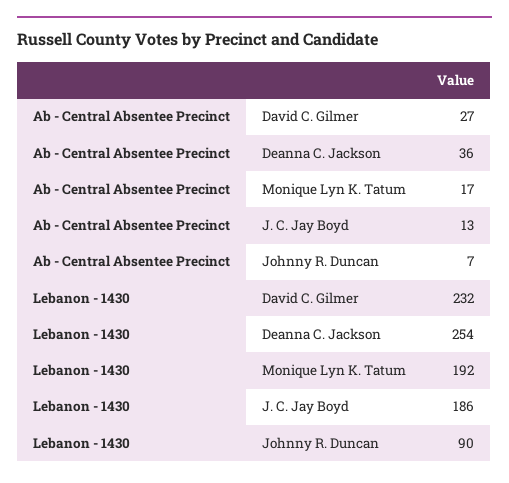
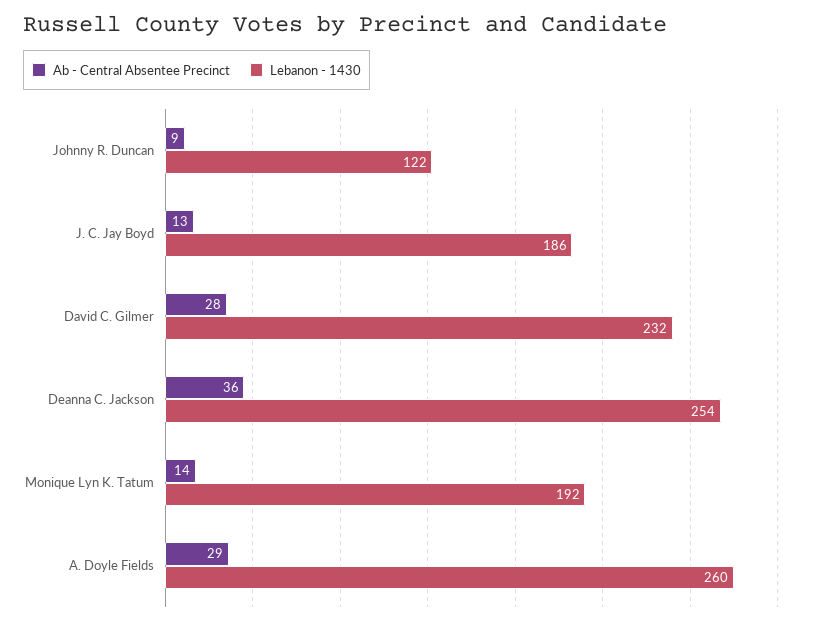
Ab - Central Absentee Precinct, David C. Gilmer: 27 -> 28
Ab - Central Absentee Precinct, Monique Lyn K. Tatum: 17 -> 14
Ab - Central Absentee Precinct, Johnny R. Duncan: 7 -> 9
Lebanon - 1430, Johnny R. Duncan: 90 -> 122
Ab - Central Absentee Precinct, A. Doyle Fields: none -> 29
Lebanon - 1430, A. Doyle Fields: none -> 260

